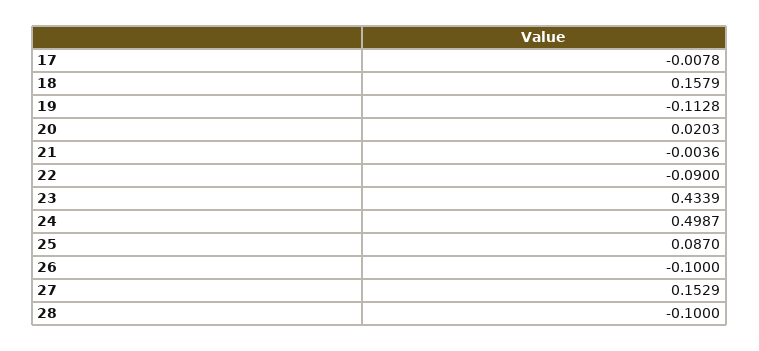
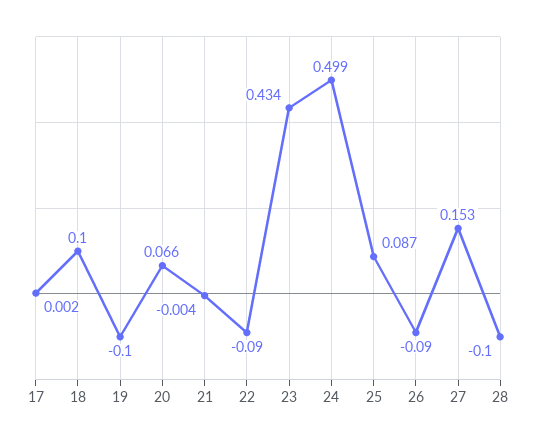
17: -0.0078 -> 0.002
18: 0.1579 -> 0.1
19: -0.1128 -> -0.1
20: 0.0203 -> 0.066
26: -0.1 -> -0.09

